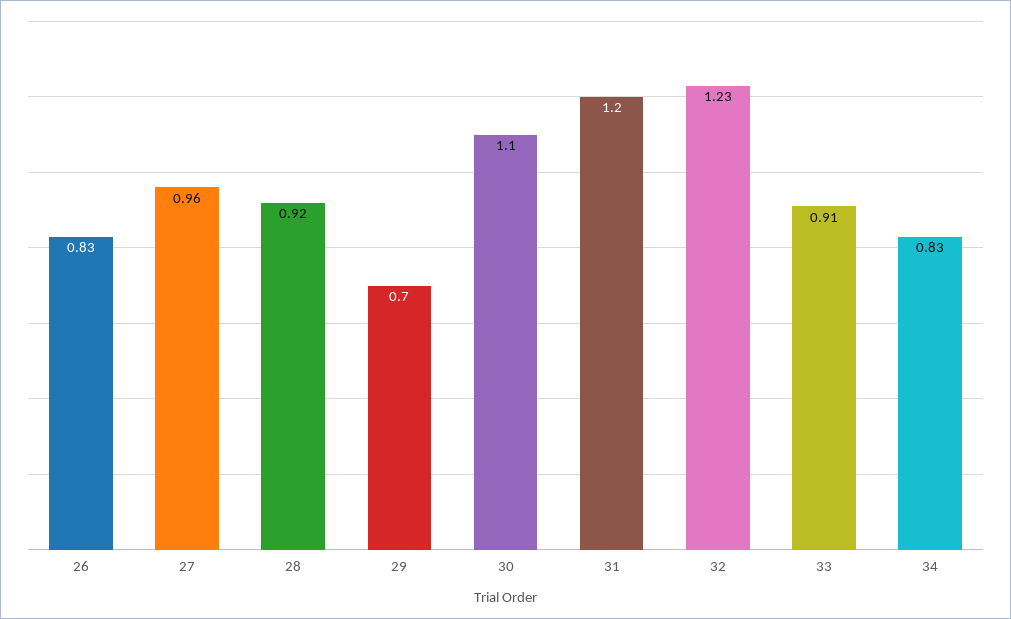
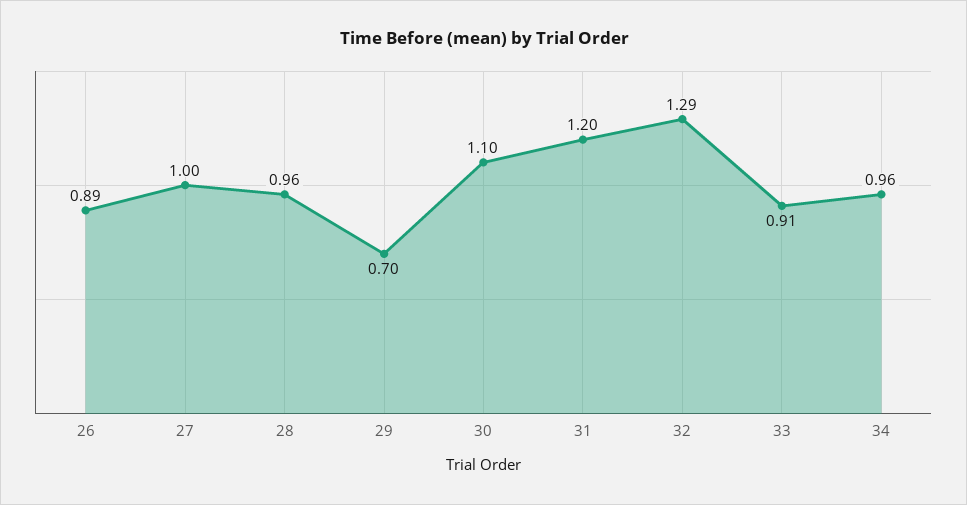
26: 0.83 -> 0.89
27: 0.96 -> 1
28: 0.92 -> 0.96
32: 1.23 -> 1.29
34: 0.83 -> 0.96

